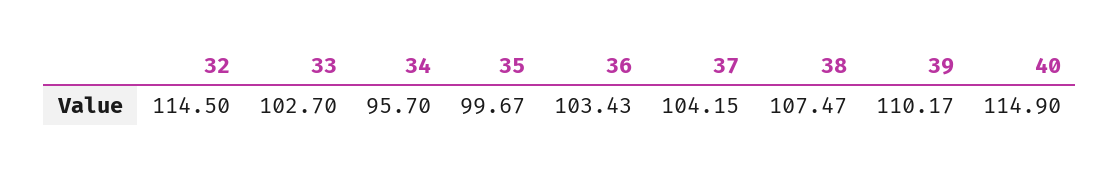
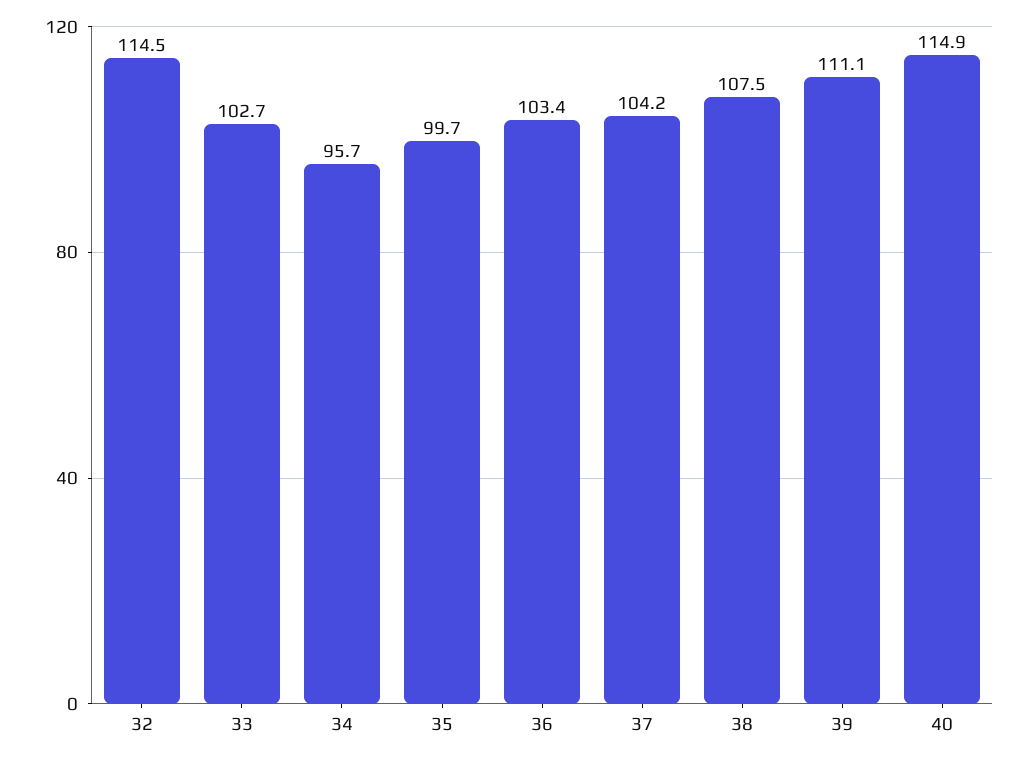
39: 110.17 -> 111.1

